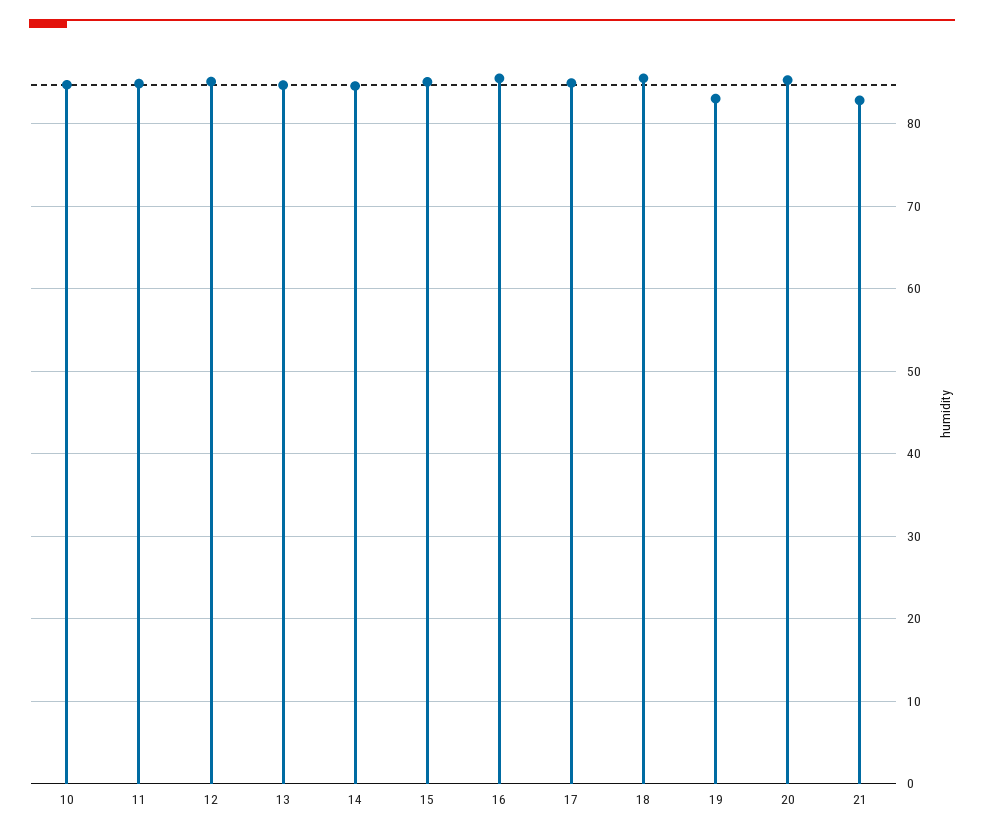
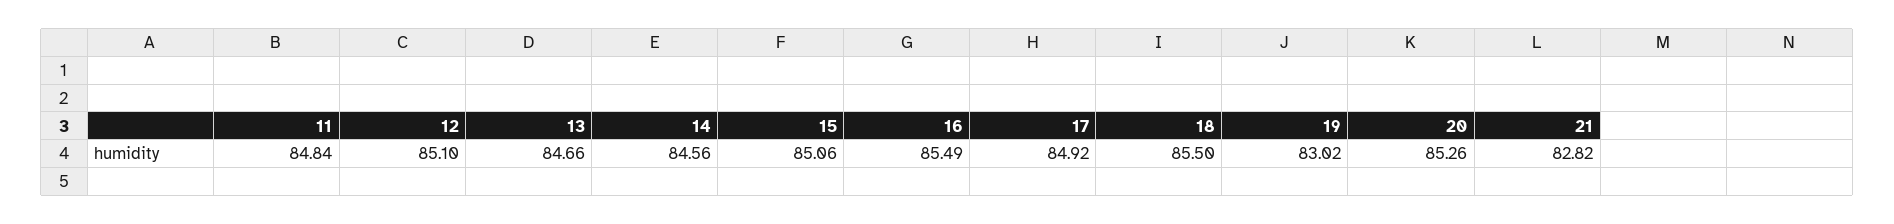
10: 85 -> none

